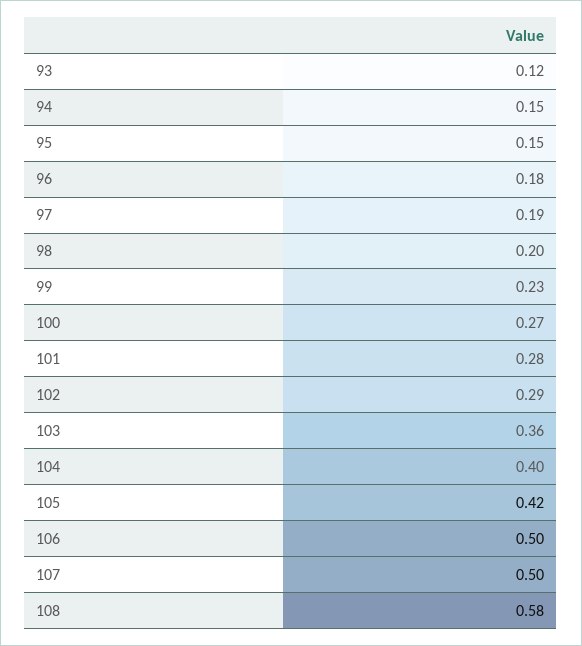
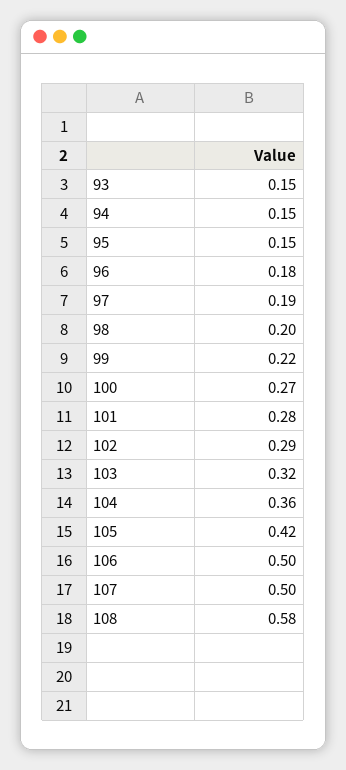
93: 0.12 -> 0.15
99: 0.23 -> 0.22
103: 0.36 -> 0.32
104: 0.4 -> 0.36

